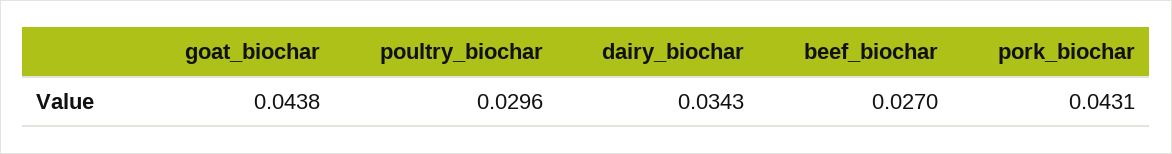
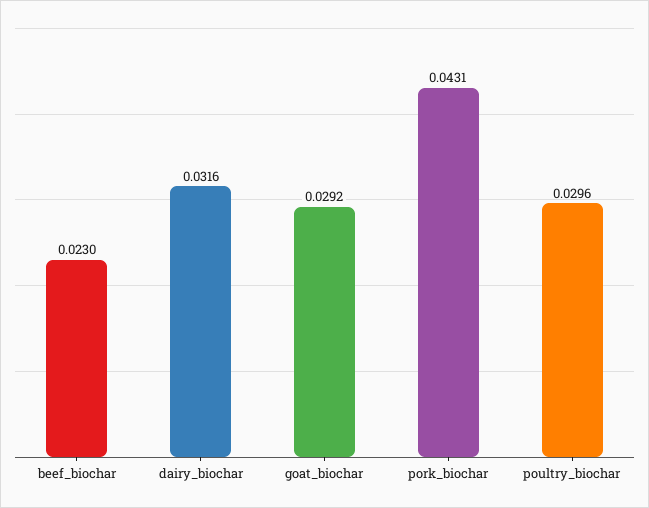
goat_biochar: 0.0438 -> 0.0292
dairy_biochar: 0.0343 -> 0.0316
beef_biochar: 0.027 -> 0.023

